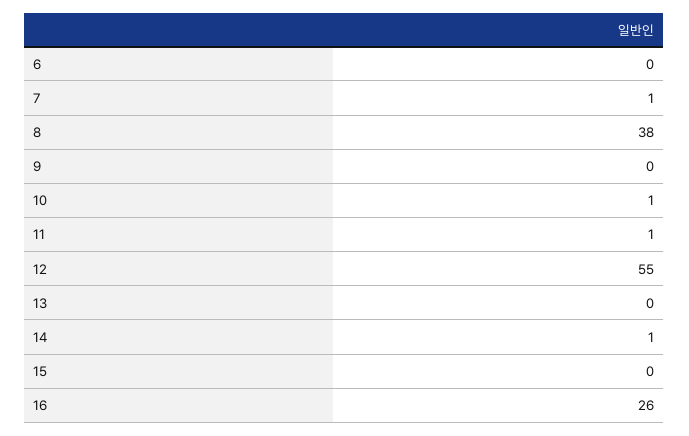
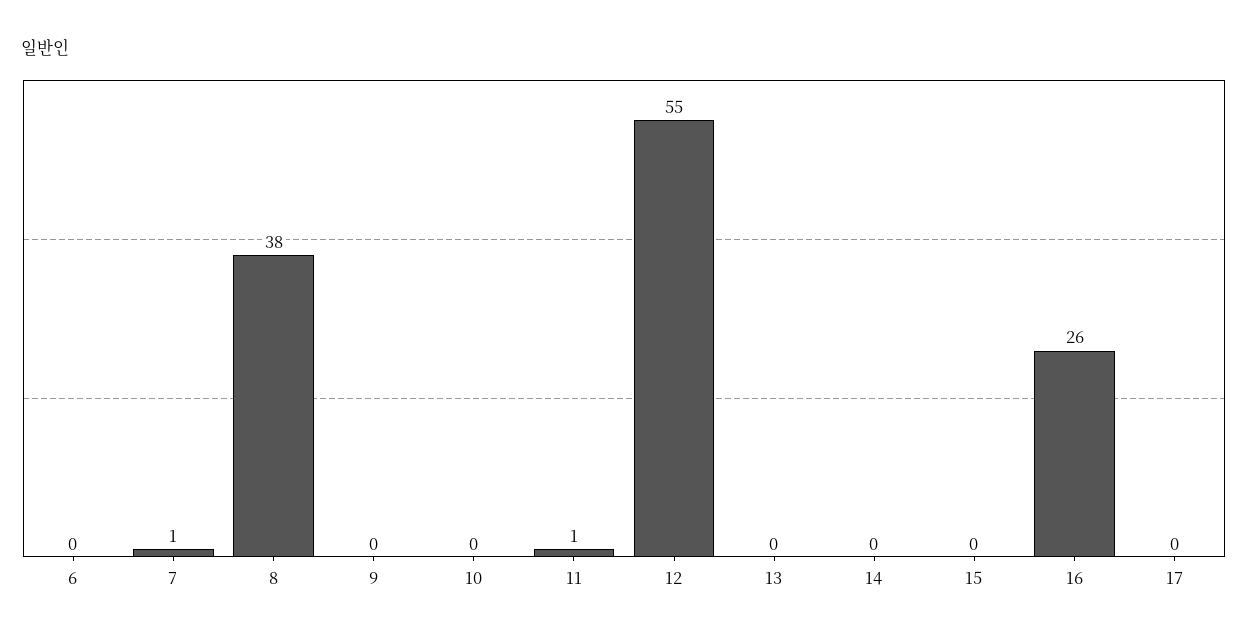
10: 1 -> 0
14: 1 -> 0
17: none -> 0

